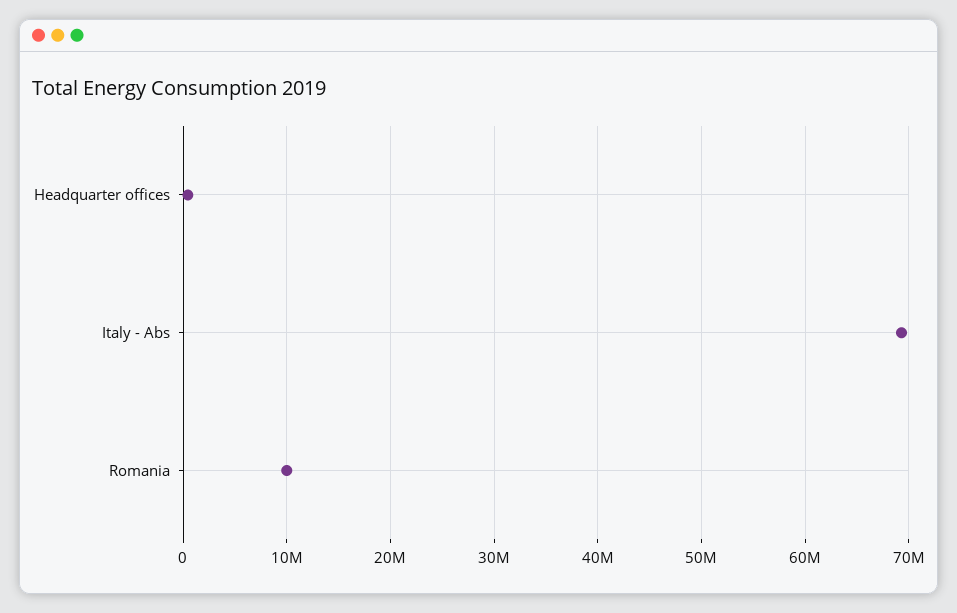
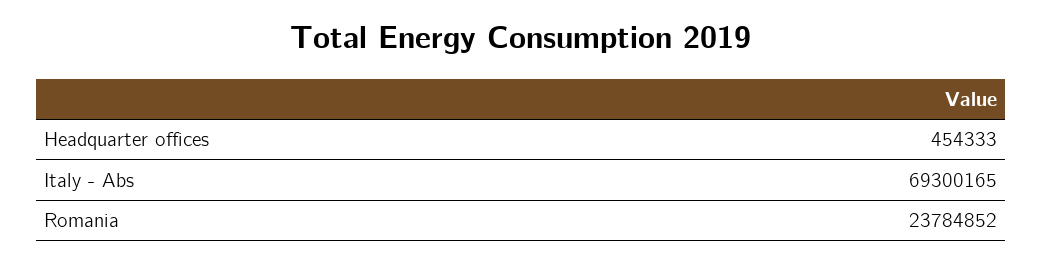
Romania: 10000000 -> 23784852

